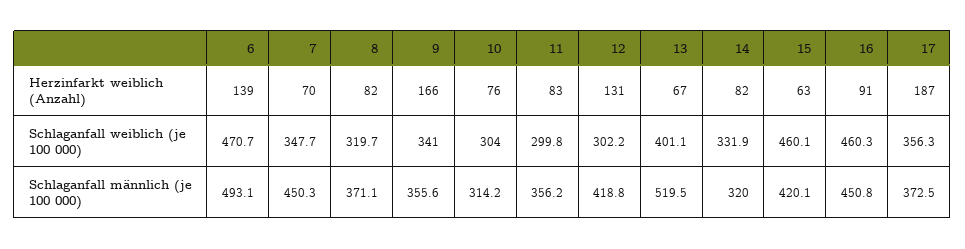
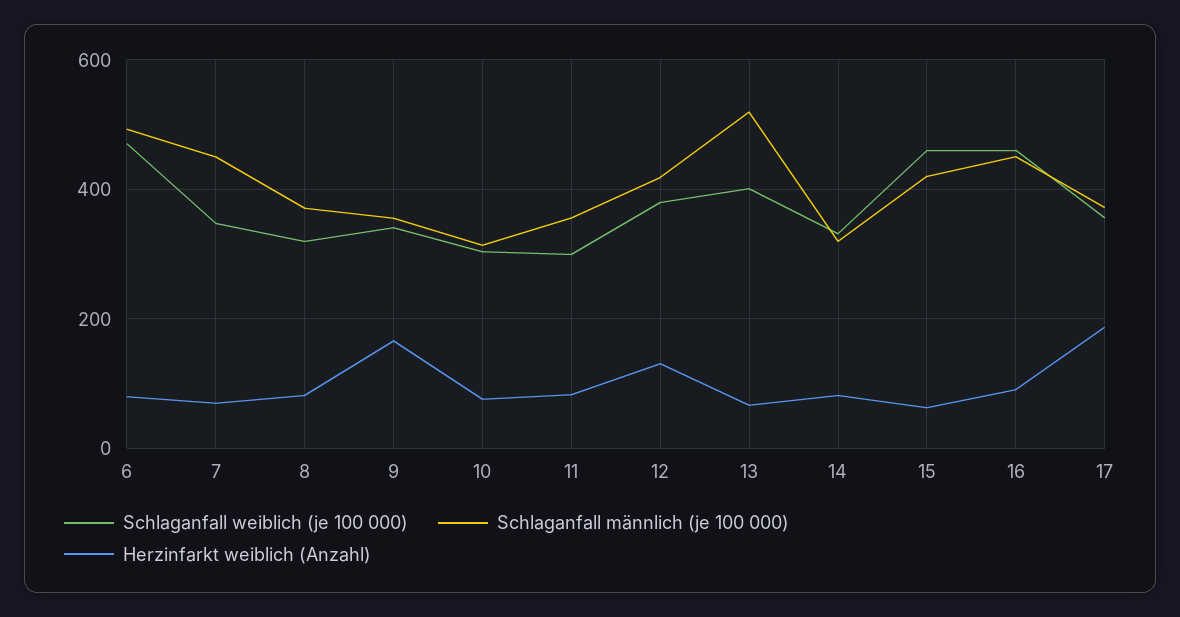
Herzinfarkt weiblich (Anzahl), 6: 139 -> 80
Schlaganfall weiblich (je 100 000), 12: 302.2 -> 380

